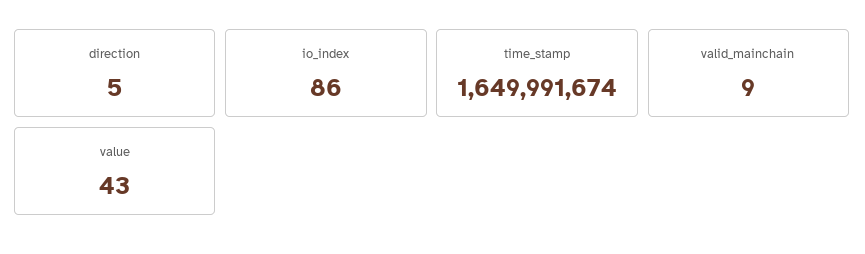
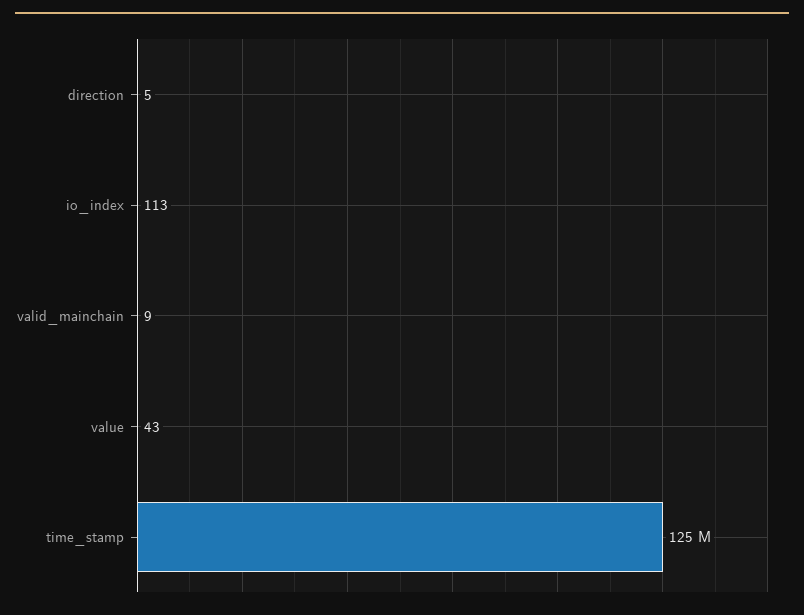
io_index: 86 -> 113
time_stamp: 1649991674 -> 125000000

